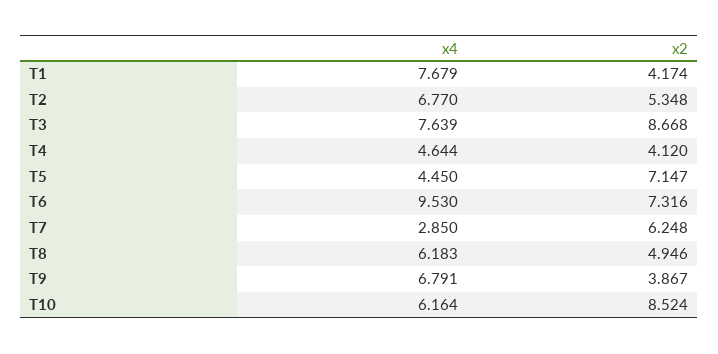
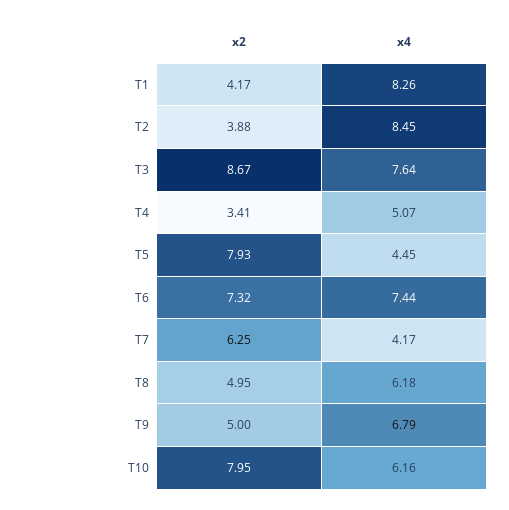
x4, T1: 7.679 -> 8.26
x4, T2: 6.77 -> 8.45
x2, T2: 5.348 -> 3.88
x4, T4: 4.644 -> 5.07
x2, T4: 4.12 -> 3.41
x2, T5: 7.147 -> 7.93
x4, T6: 9.53 -> 7.44
x4, T7: 2.85 -> 4.17
x2, T9: 3.867 -> 5
x2, T10: 8.524 -> 7.95

